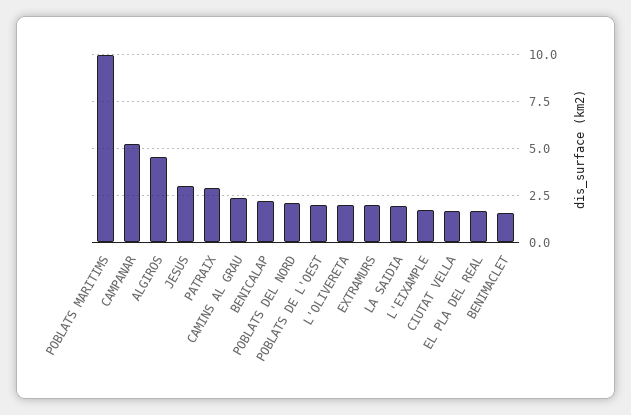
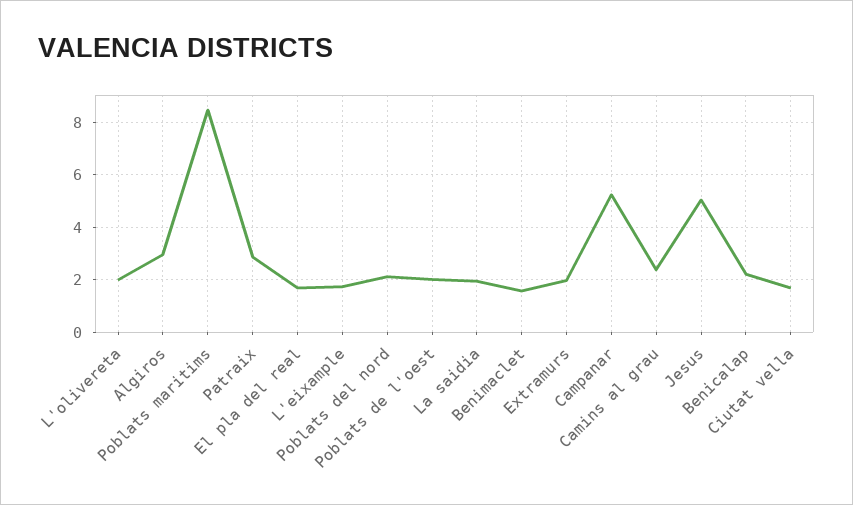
POBLATS MARITIMS: 10 -> 8.5
ALGIROS: 4.5 -> 3
JESUS: 3 -> 5

